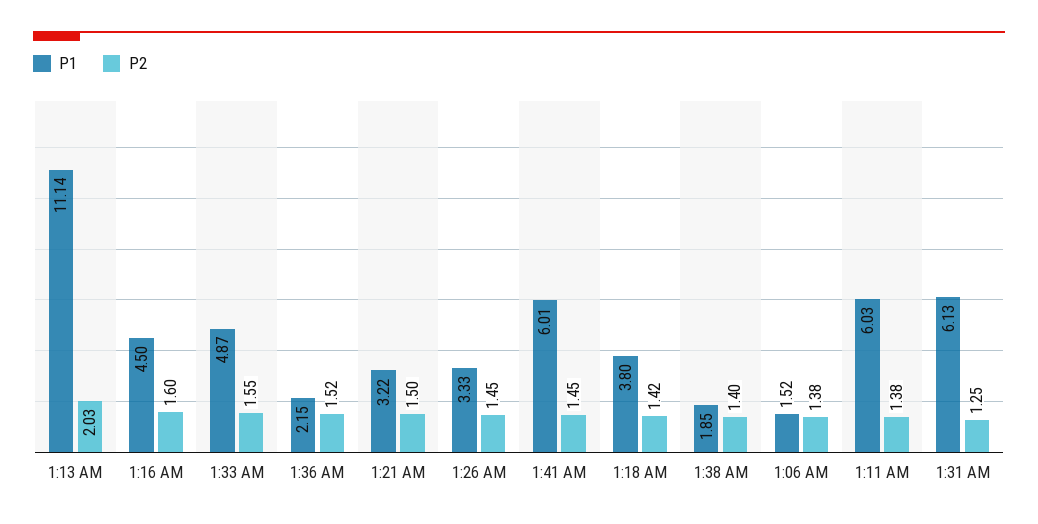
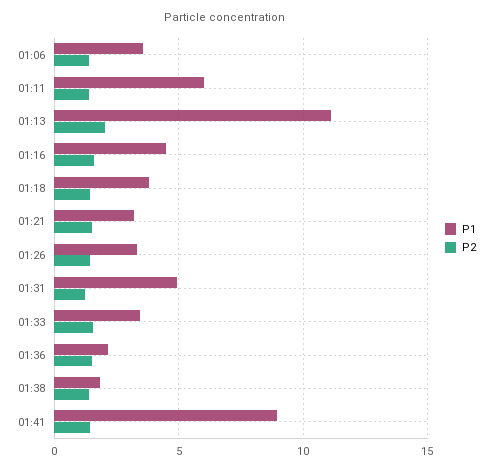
P1, 1:33 AM: 4.87 -> 3.5
P1, 1:41 AM: 6.01 -> 9
P1, 1:06 AM: 1.52 -> 3.5
P1, 1:31 AM: 6.13 -> 5

